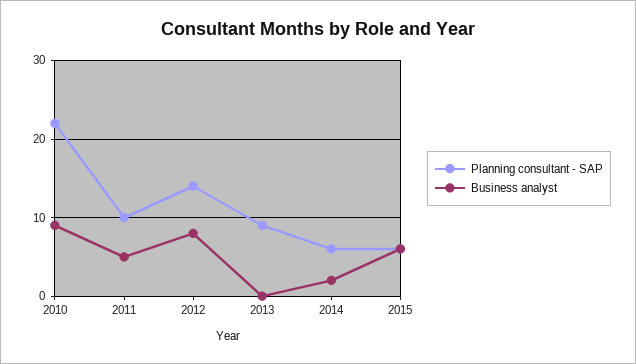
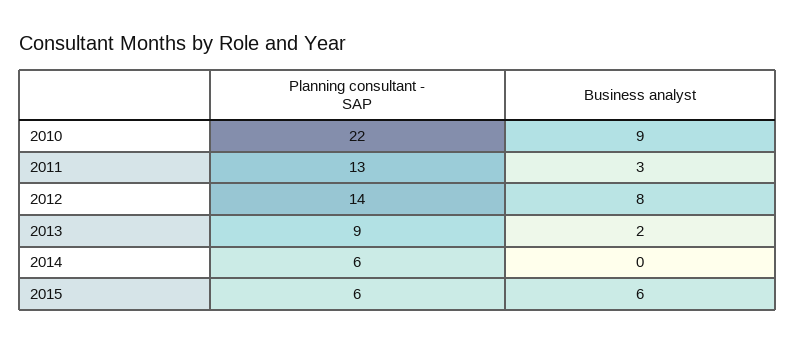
Planning consultant - SAP, 2011: 10 -> 13
Business analyst, 2011: 5 -> 3
Business analyst, 2013: 0 -> 2
Business analyst, 2014: 2 -> 0

